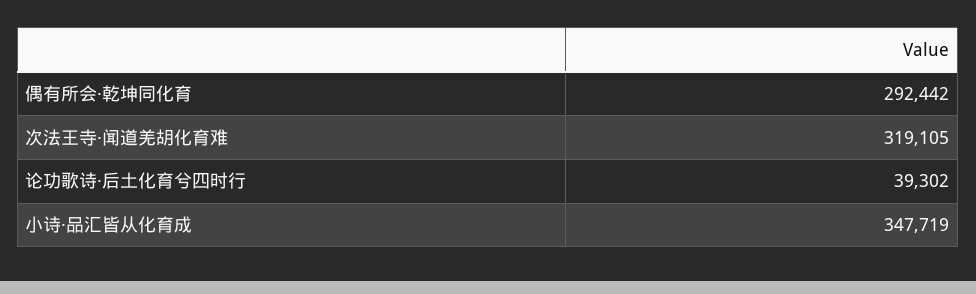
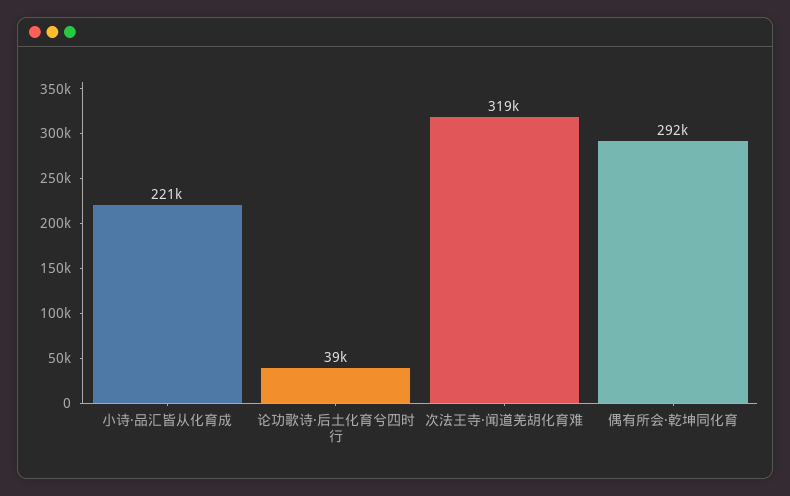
小诗·品汇皆从化育成: 347719 -> 221000

